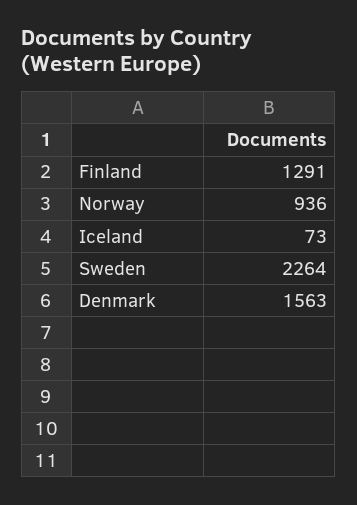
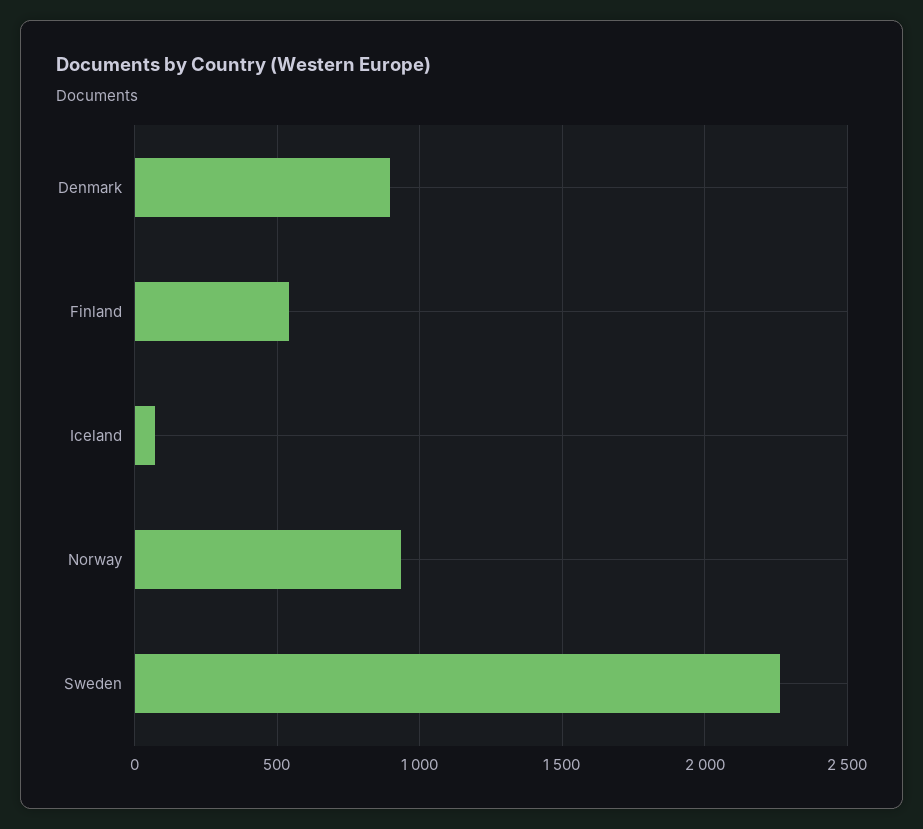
Finland: 1291 -> 550
Denmark: 1563 -> 900

